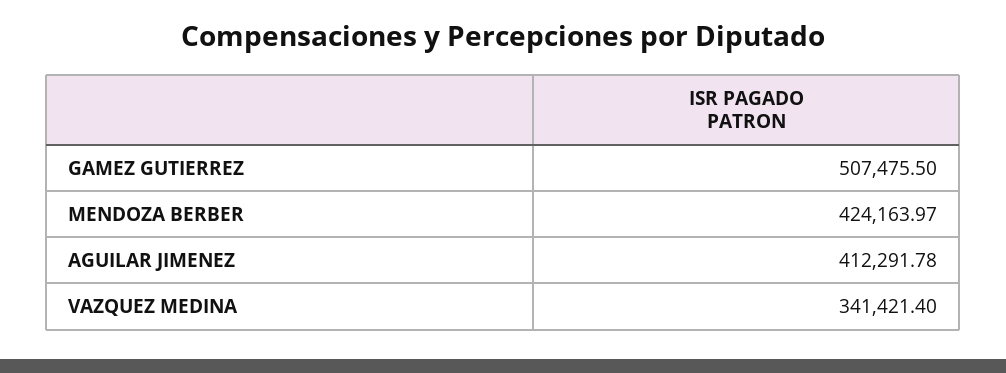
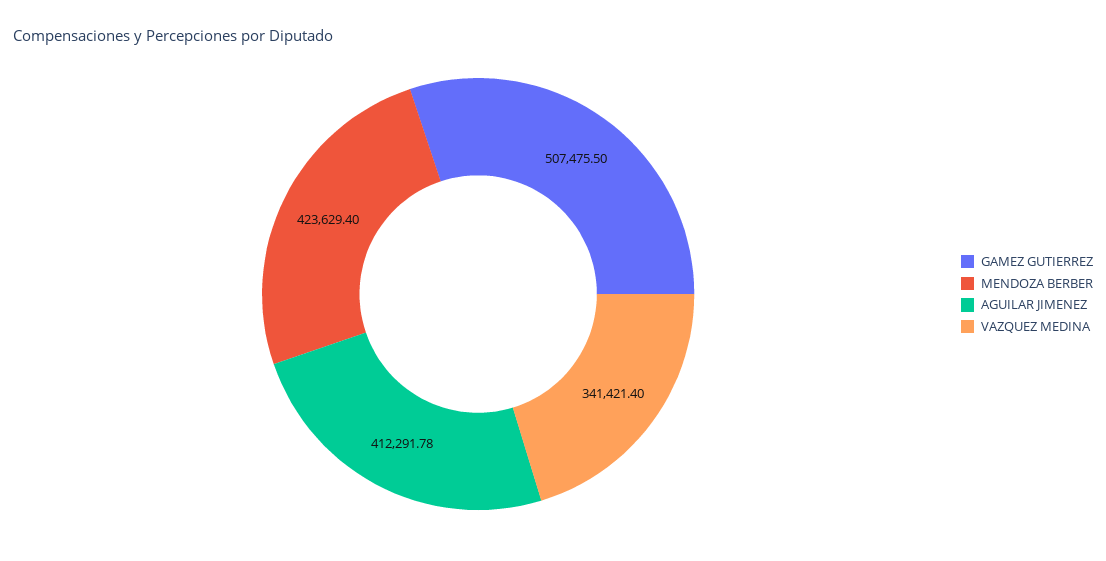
MENDOZA BERBER: 424163.97 -> 423629.4

